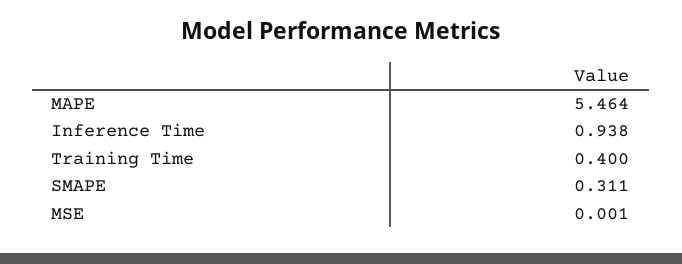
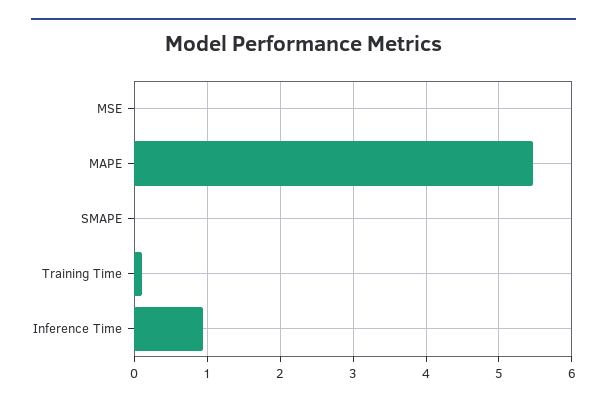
Training Time: 0.4 -> 0.1
SMAPE: 0.311 -> 0

